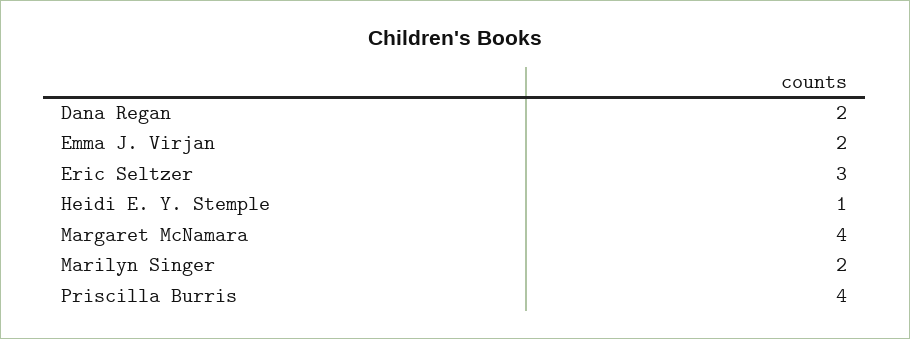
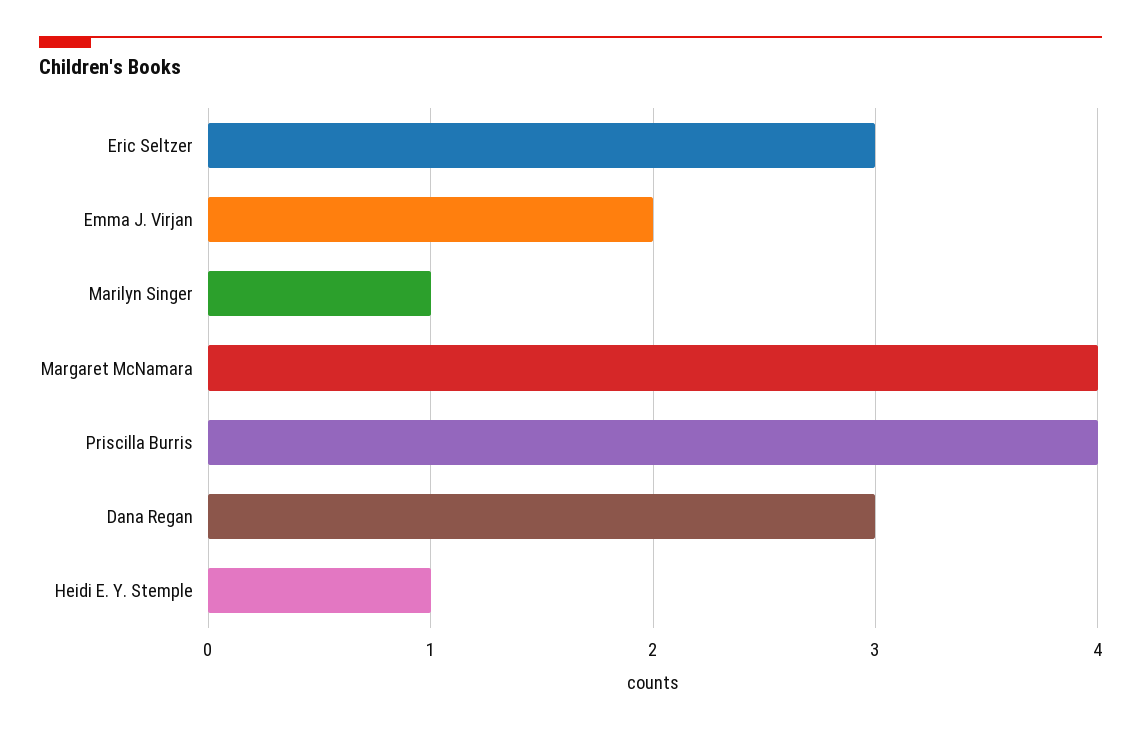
Dana Regan: 2 -> 3
Marilyn Singer: 2 -> 1

